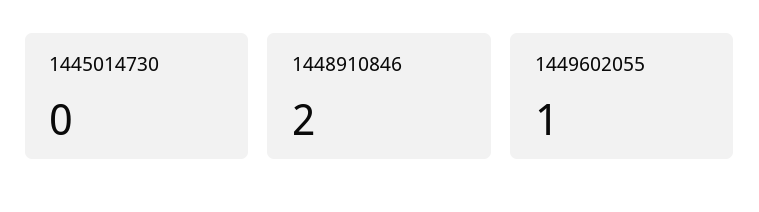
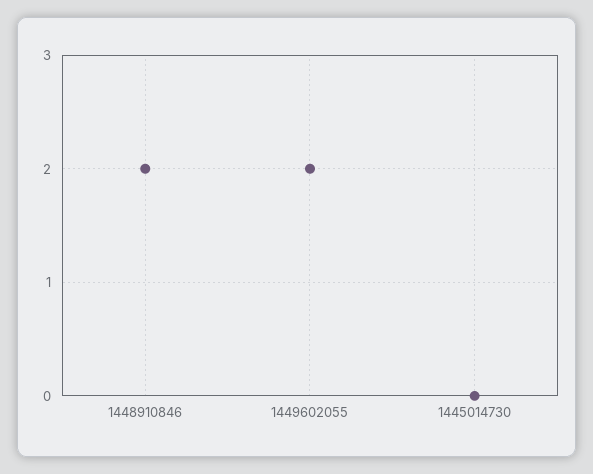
1449602055: 1 -> 2

